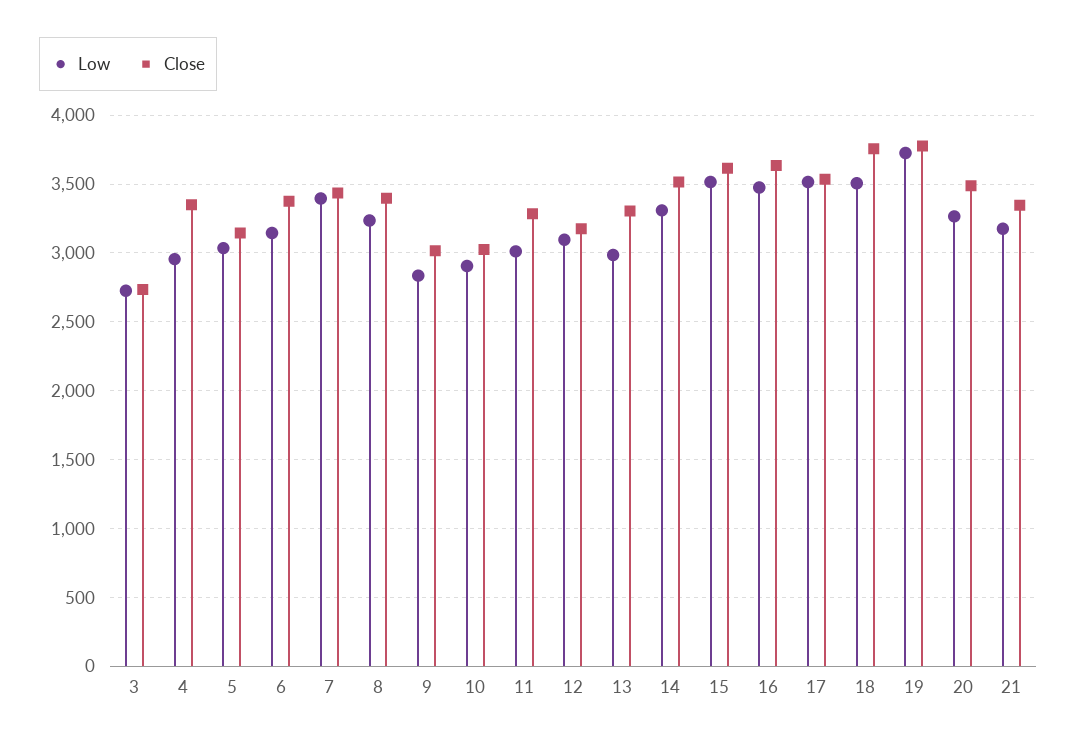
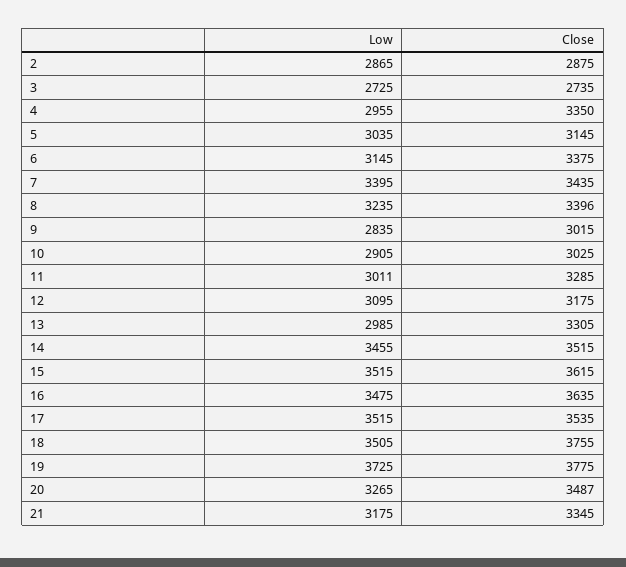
Low, 14: 3300 -> 3455
Low, 2: none -> 2865
Close, 2: none -> 2875

